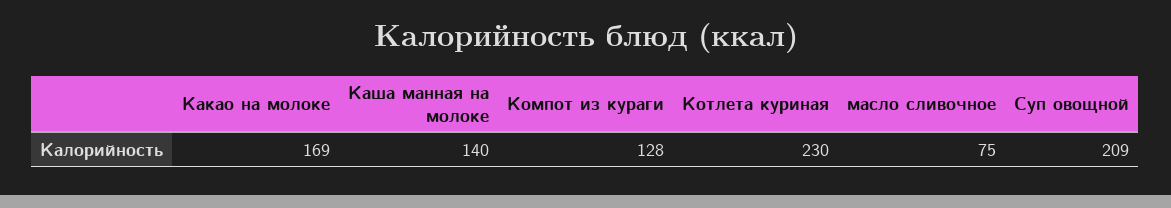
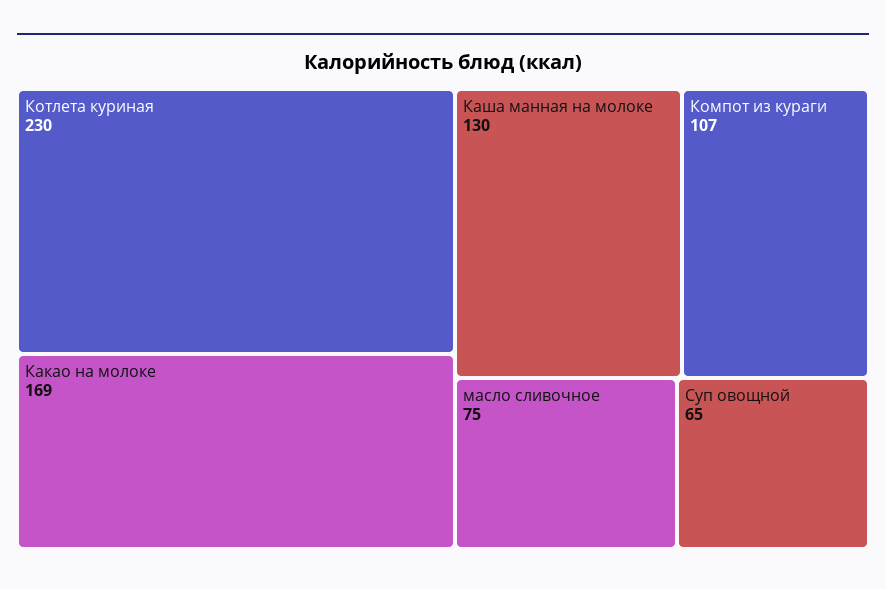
Каша манная на молоке: 140 -> 130
Компот из кураги: 128 -> 107
Суп овощной: 209 -> 65

